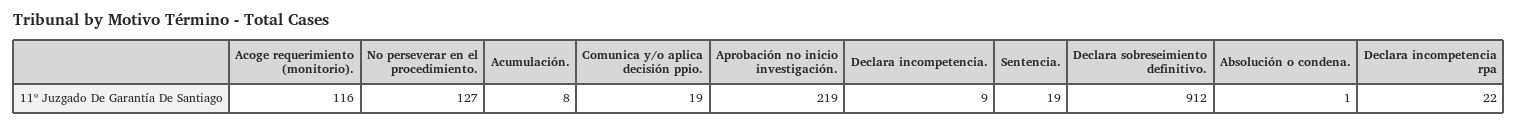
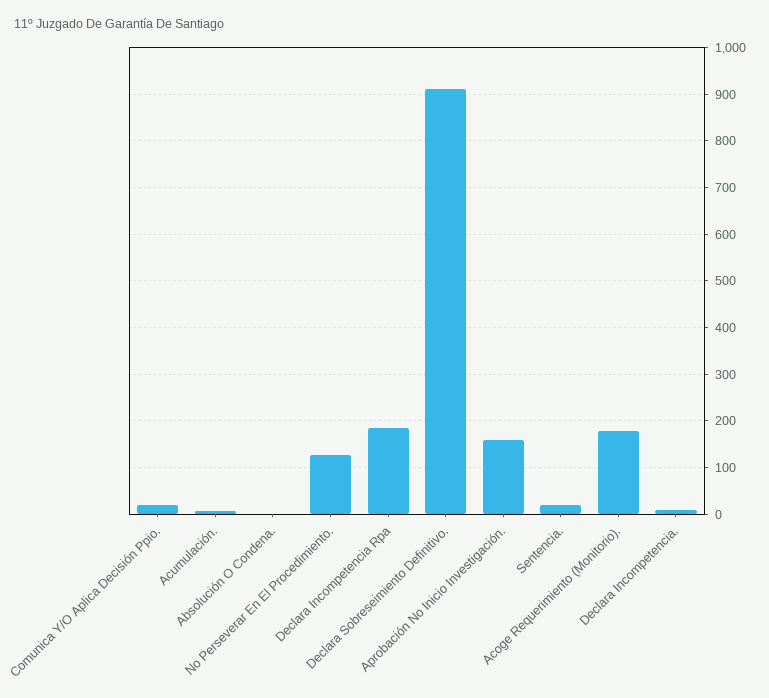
Acoge requerimiento (monitorio).: 116 -> 180
Aprobación no inicio investigación.: 219 -> 160
Declara incompetencia rpa: 22 -> 180

